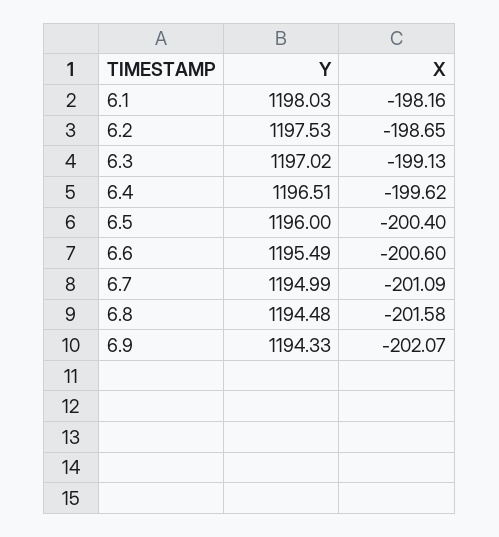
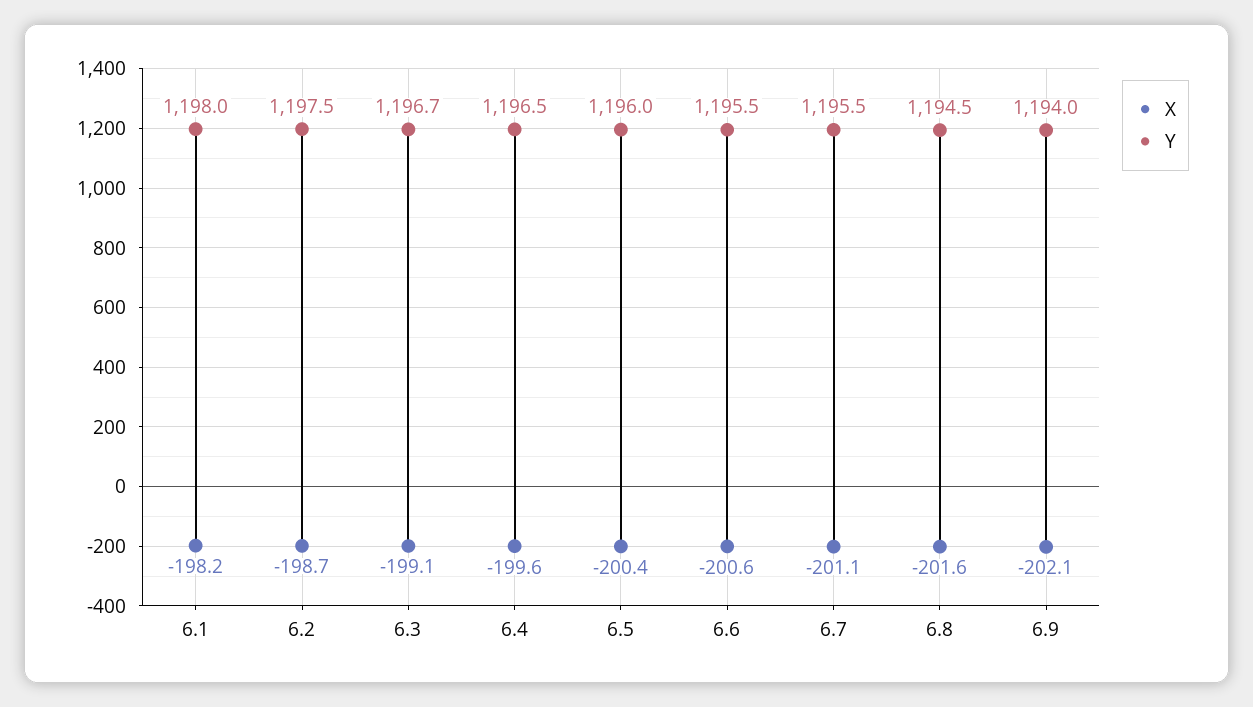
Y, 6.3: 1197.02 -> 1196.7
Y, 6.7: 1194.99 -> 1195.5
Y, 6.9: 1194.33 -> 1194

